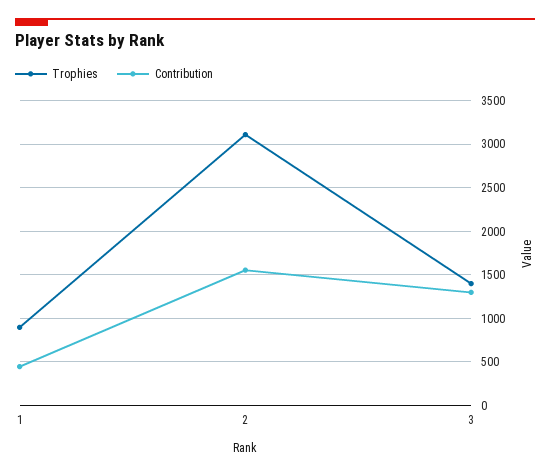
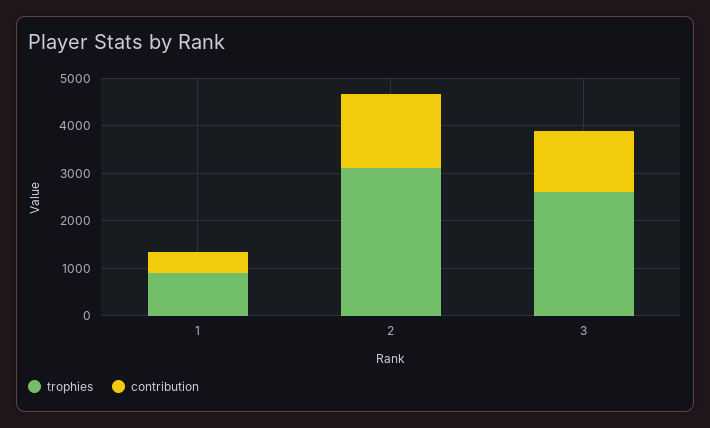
Trophies, 3: 1400 -> 2600

